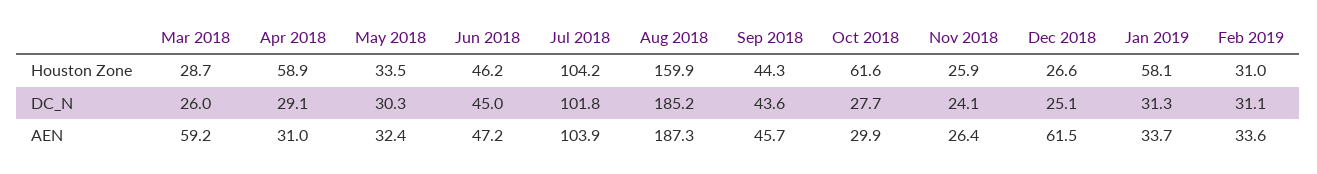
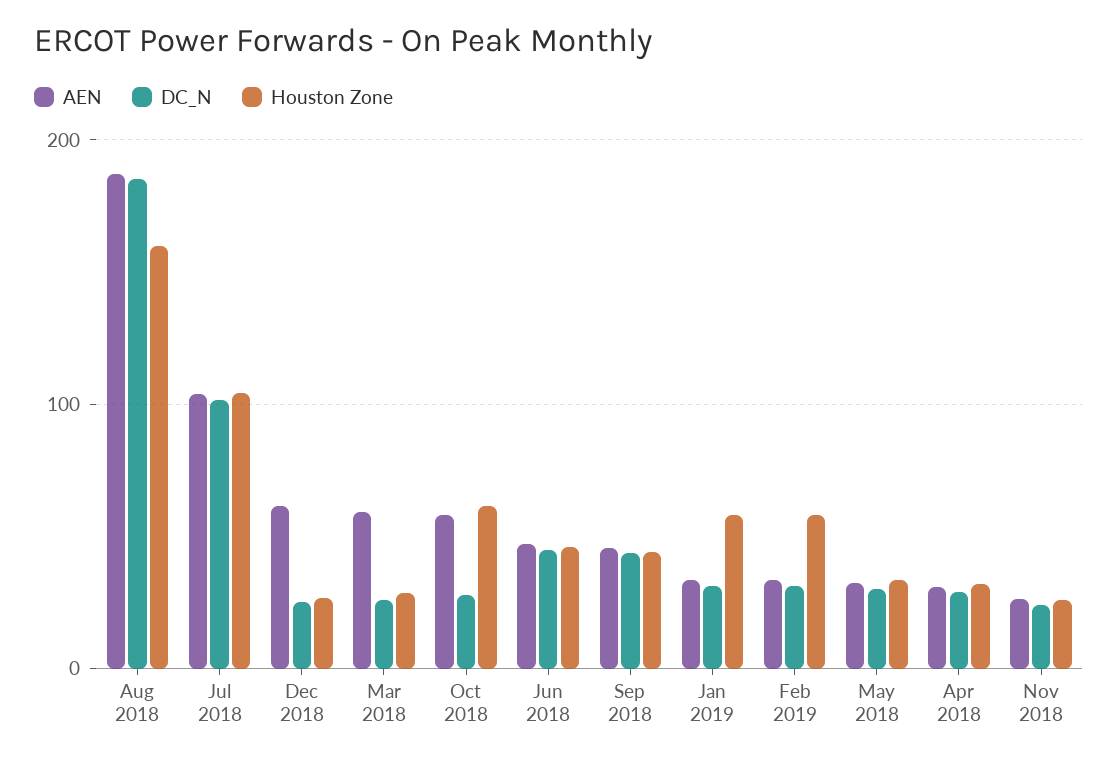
Houston Zone, Apr 2018: 58.9 -> 30
Houston Zone, Feb 2019: 31 -> 60
AEN, Oct 2018: 29.9 -> 60

